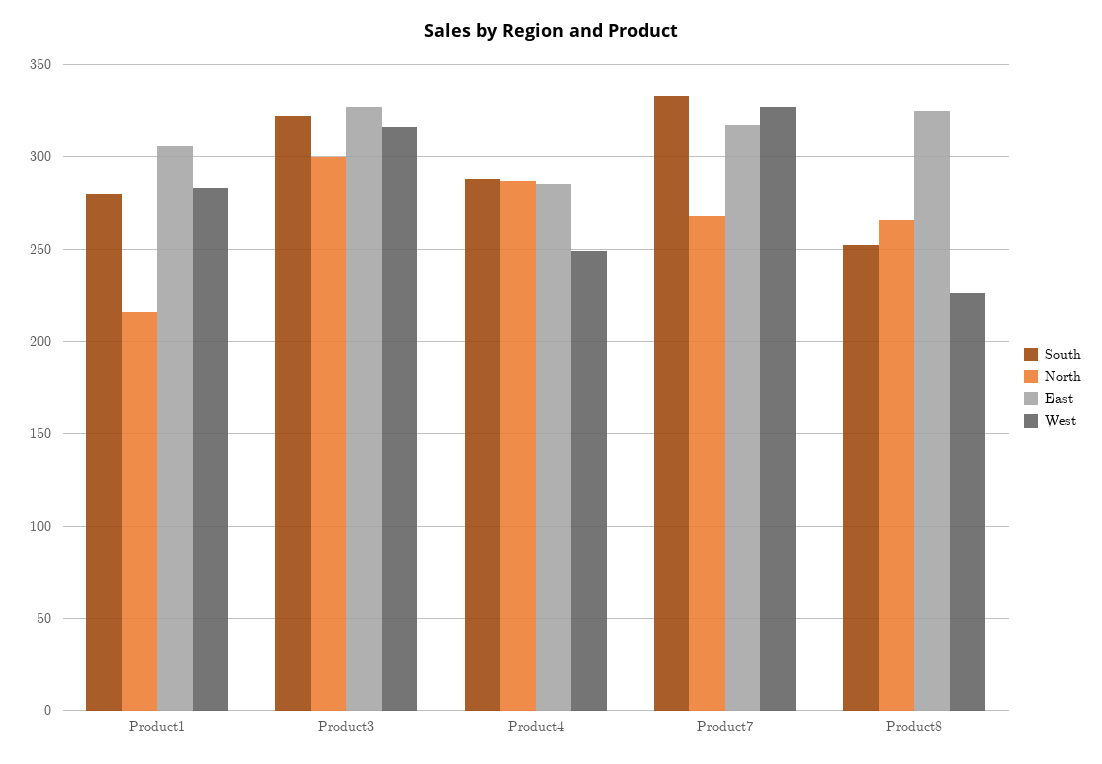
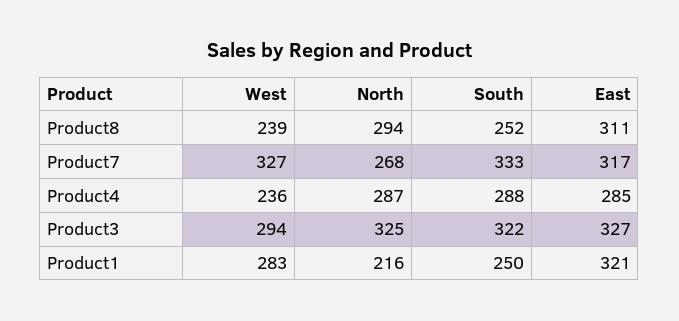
South, Product1: 280 -> 250
East, Product1: 305 -> 321
North, Product3: 300 -> 325
West, Product3: 315 -> 294
West, Product4: 250 -> 236
North, Product8: 265 -> 294
East, Product8: 325 -> 311
West, Product8: 225 -> 239

